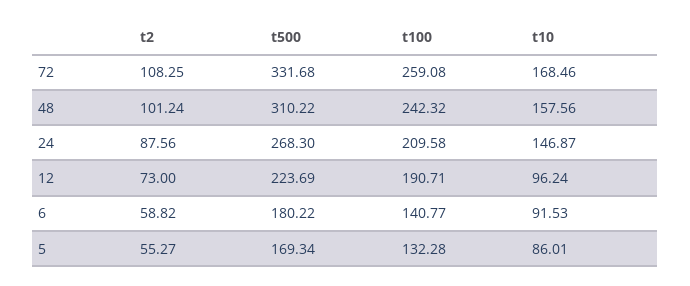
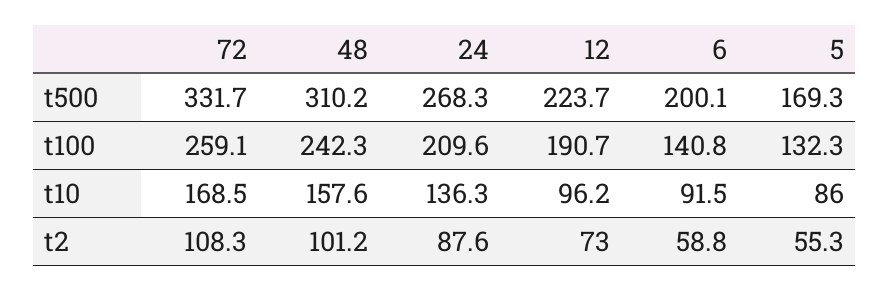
t10, 24: 146.87 -> 136.3
t500, 6: 180.22 -> 200.1

